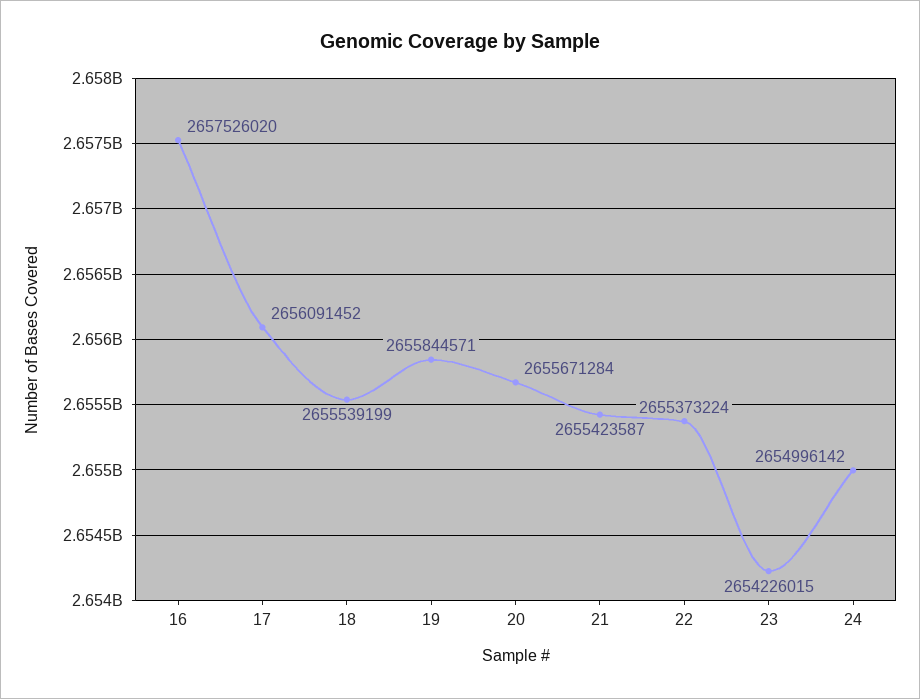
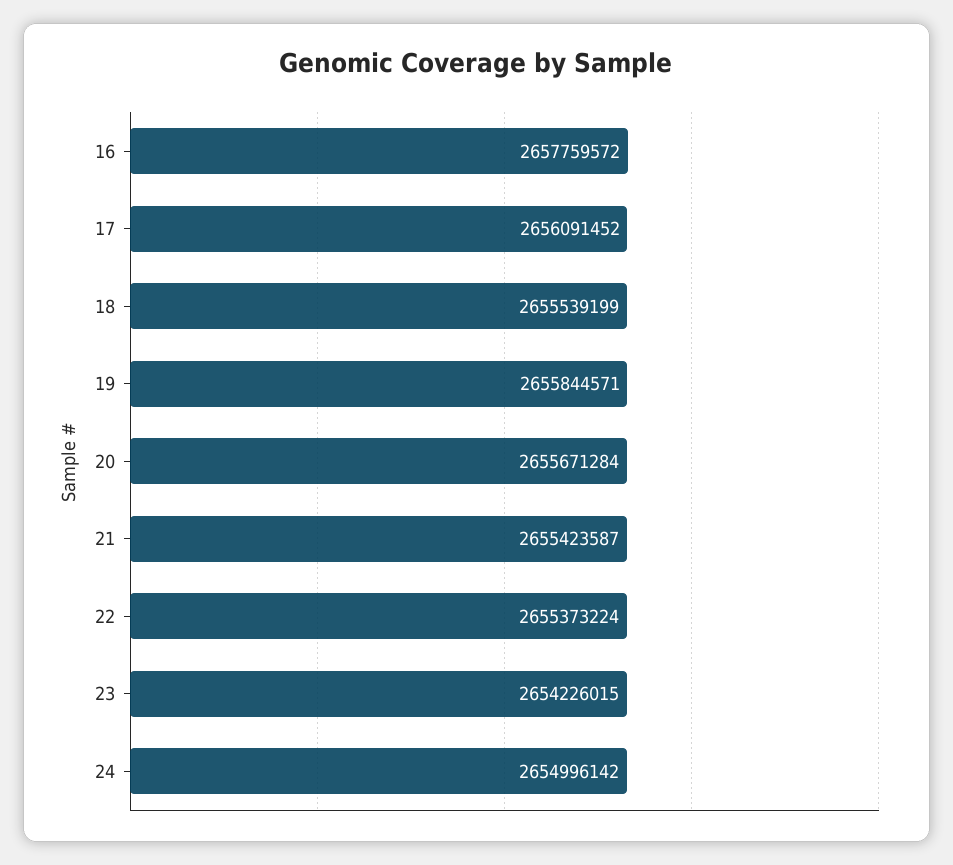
16: 2657526020 -> 2657759572

